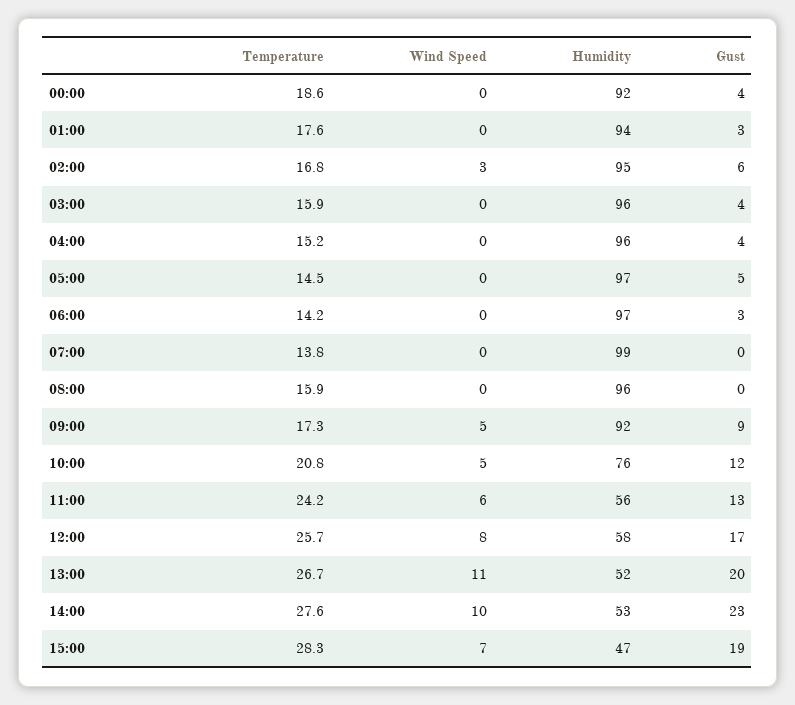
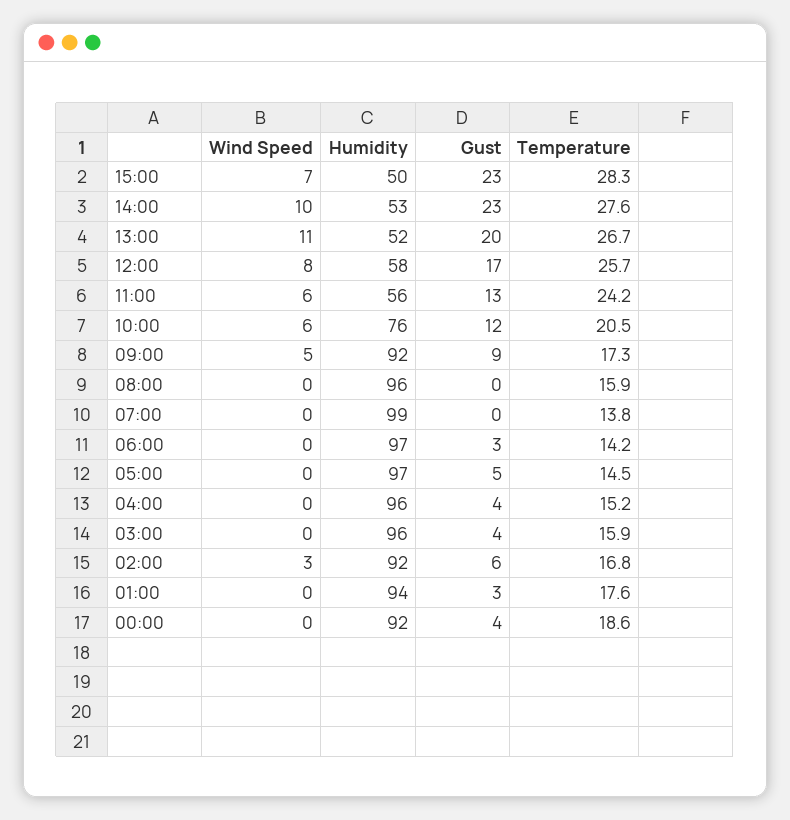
Humidity, 02:00: 95 -> 92
Temperature, 10:00: 20.8 -> 20.5
Wind Speed, 10:00: 5 -> 6
Humidity, 15:00: 47 -> 50
Gust, 15:00: 19 -> 23

